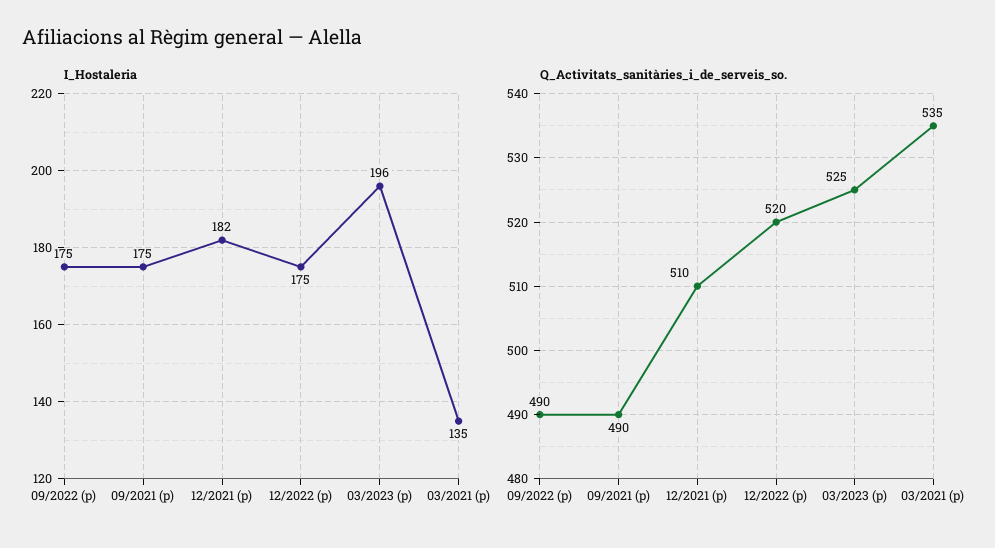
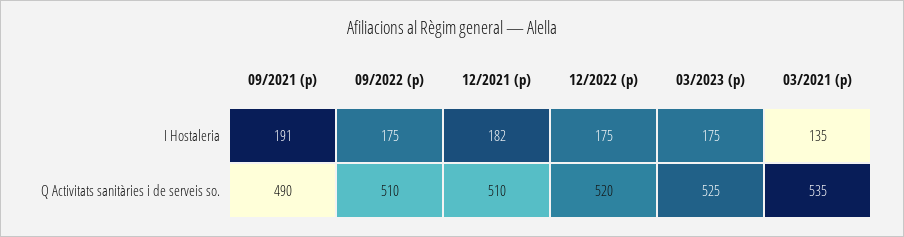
I_Hostaleria, 09/2021 (p): 175 -> 191
I_Hostaleria, 03/2023 (p): 196 -> 175
Q_Activitats_sanitàries_i_de_serveis_so., 09/2022 (p): 490 -> 510

